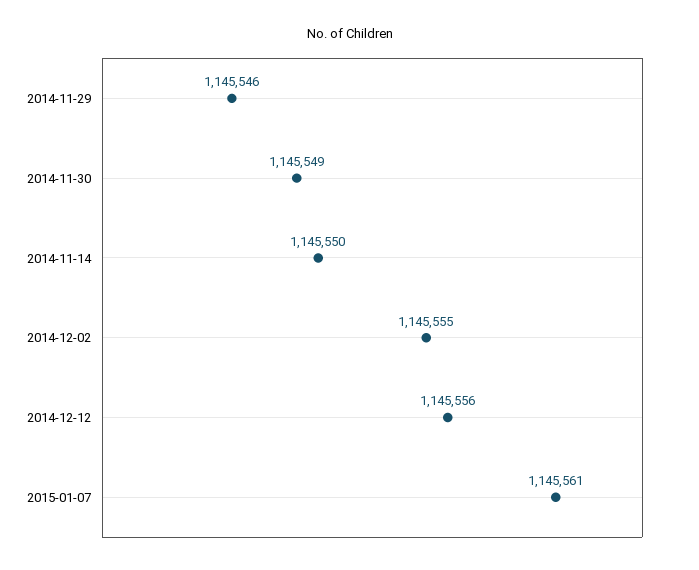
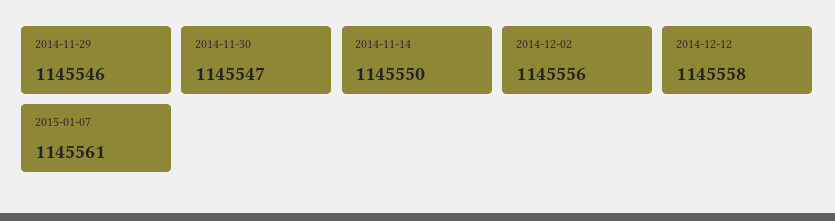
2014-11-30: 1145549 -> 1145547
2014-12-02: 1145555 -> 1145556
2014-12-12: 1145556 -> 1145558

